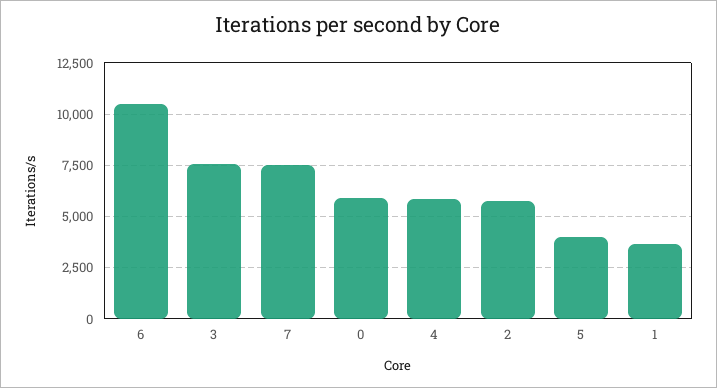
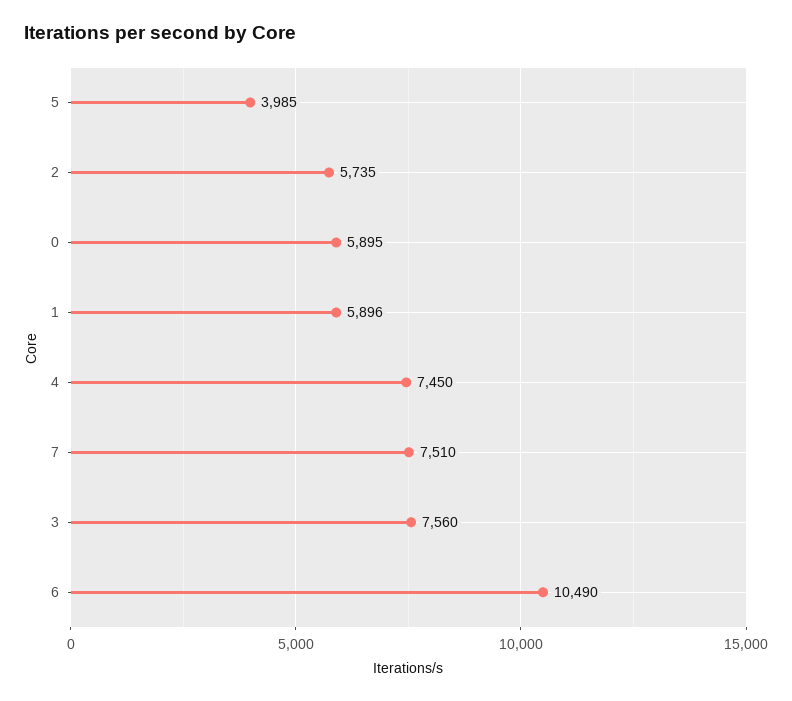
4: 6000 -> 7450
1: 3500 -> 5896

